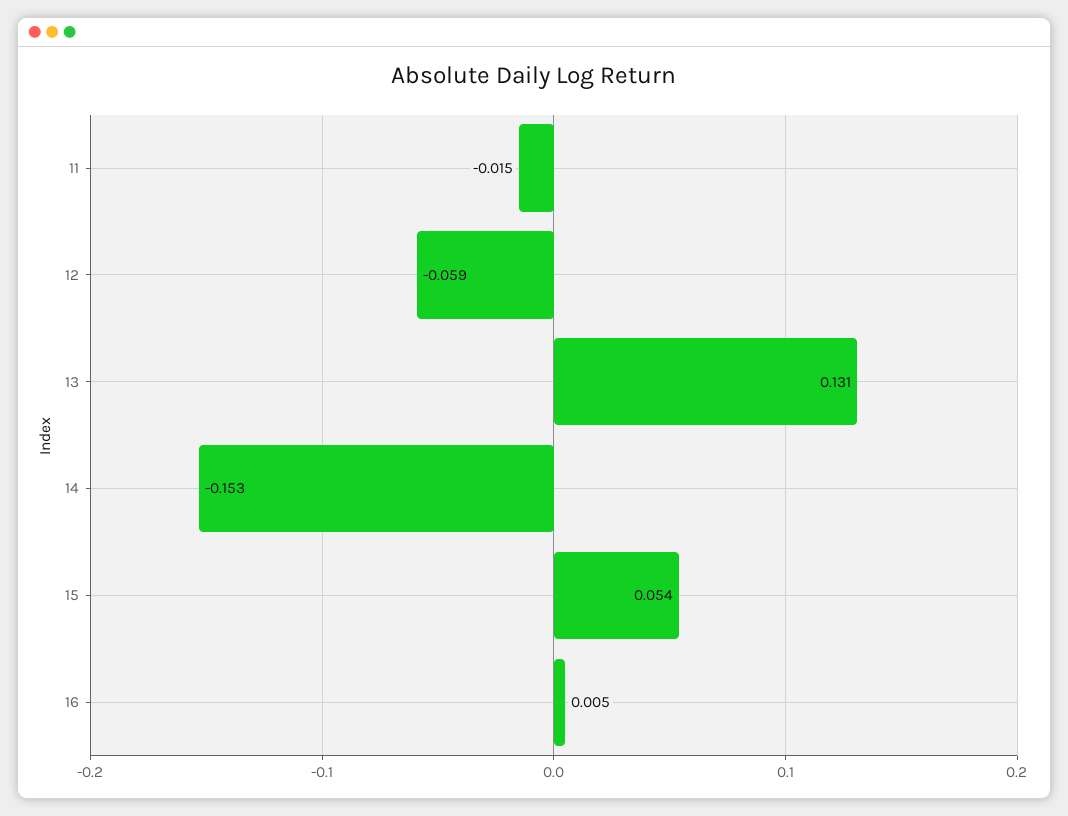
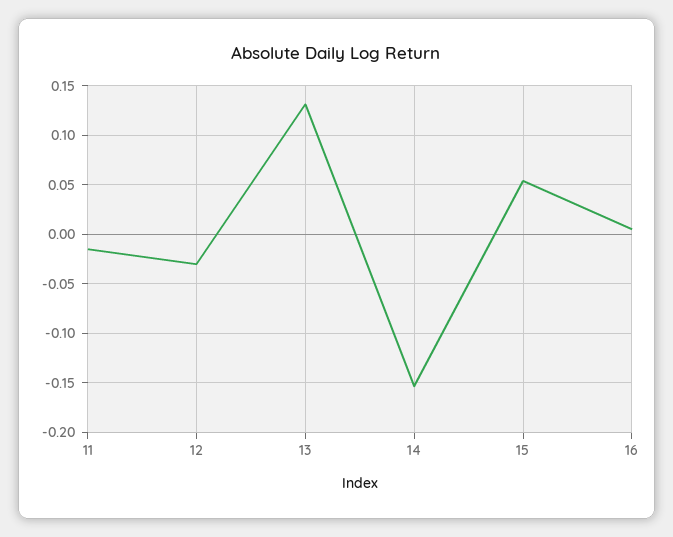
12: -0.059 -> -0.03

